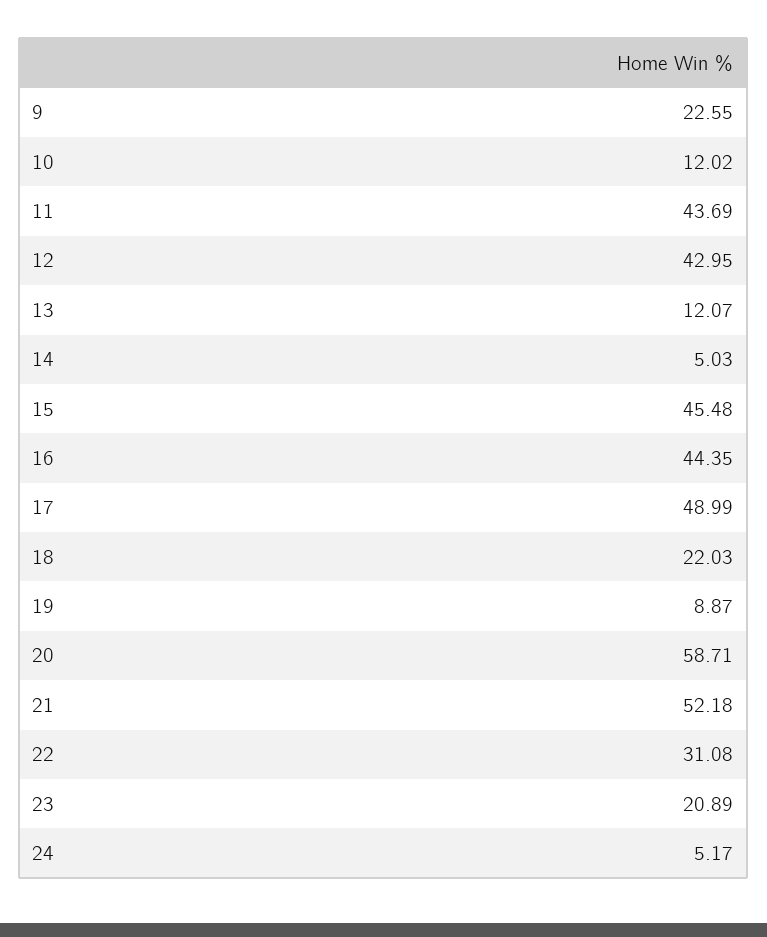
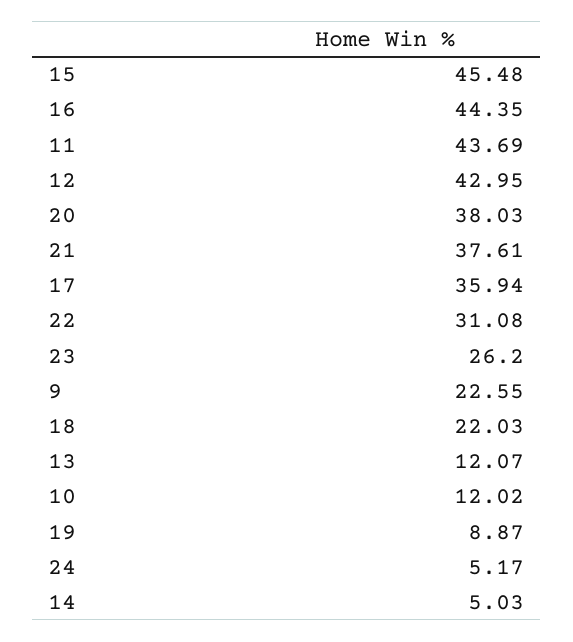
17: 48.99 -> 35.94
20: 58.71 -> 38.03
21: 52.18 -> 37.61
23: 20.89 -> 26.2

